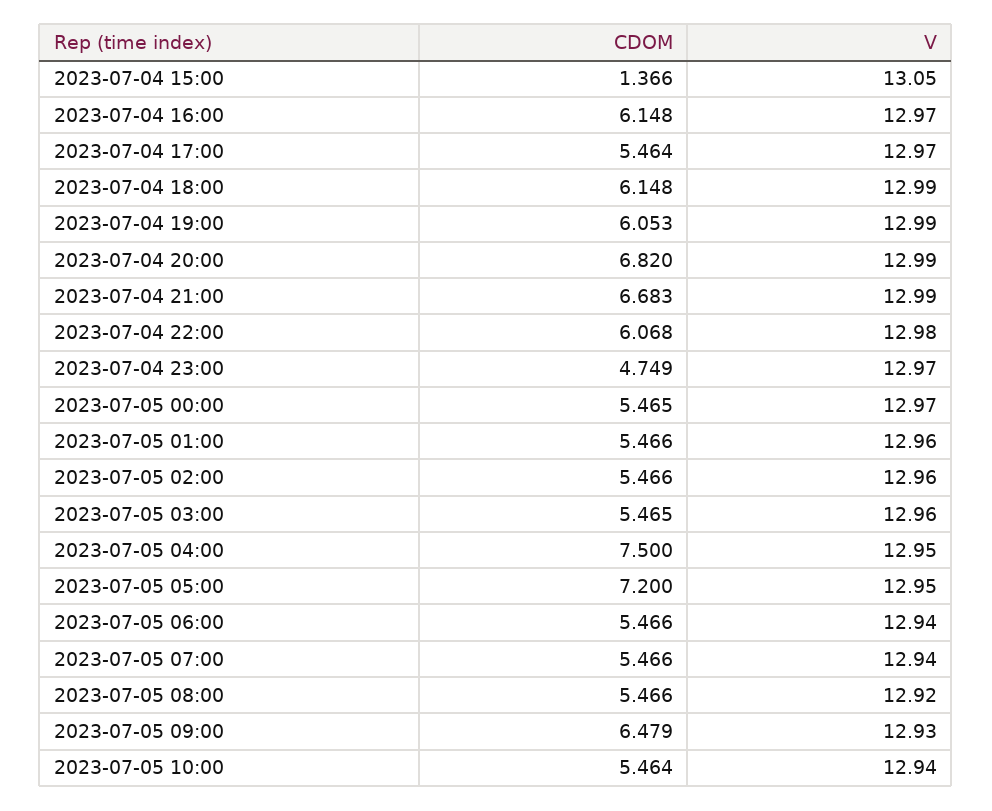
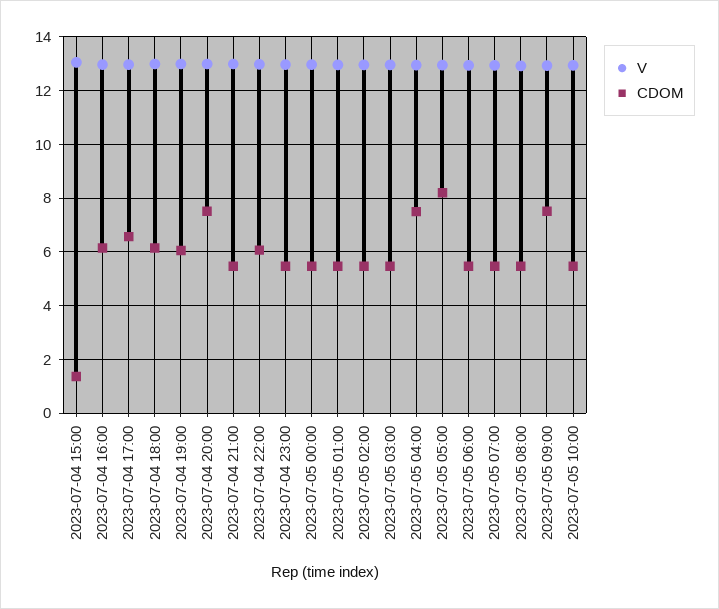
CDOM, 2023-07-04 17:00: 5.464 -> 6.5
CDOM, 2023-07-04 20:00: 6.82 -> 7.5
CDOM, 2023-07-04 21:00: 6.683 -> 5.5
CDOM, 2023-07-04 23:00: 4.749 -> 5.5
CDOM, 2023-07-05 05:00: 7.2 -> 8.25
CDOM, 2023-07-05 09:00: 6.479 -> 7.5

